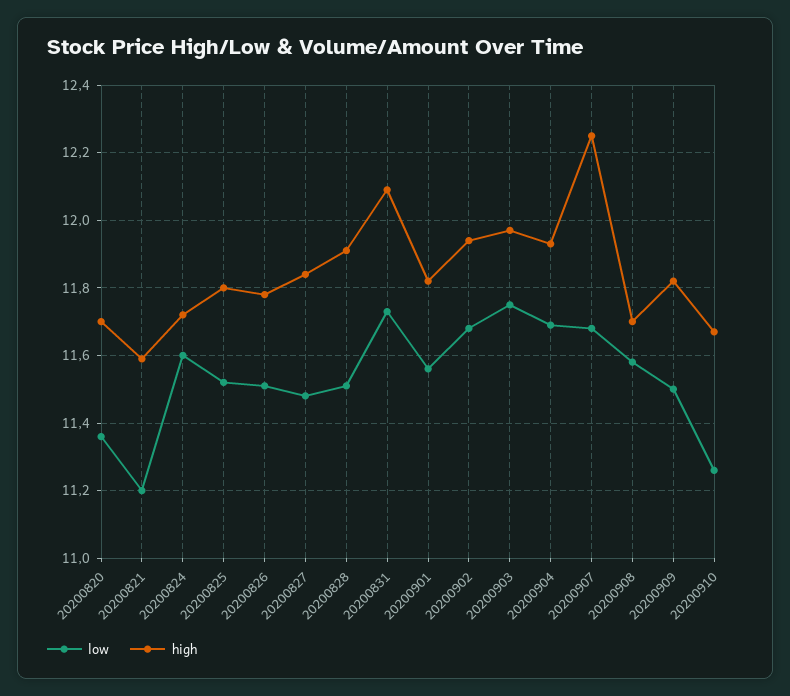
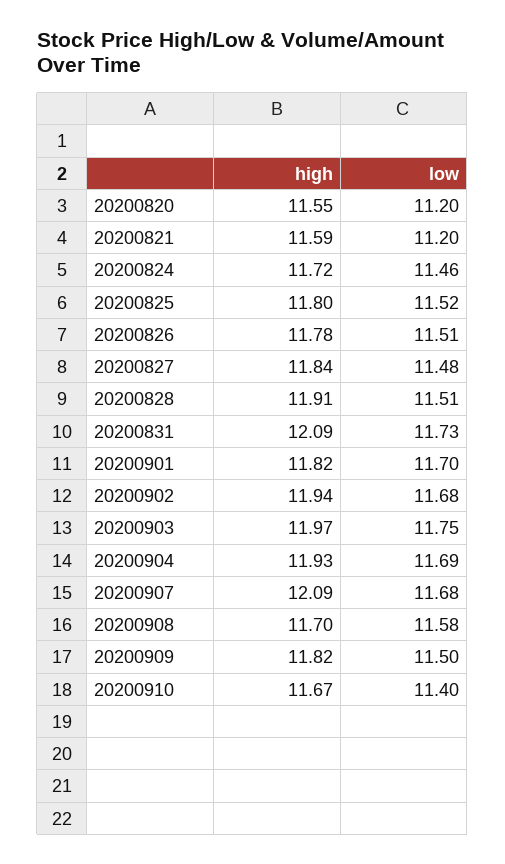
low, 20200820: 11.35 -> 11.2
high, 20200820: 11.7 -> 11.55
low, 20200824: 11.6 -> 11.46
low, 20200901: 11.55 -> 11.7
high, 20200907: 12.25 -> 12.09
low, 20200910: 11.25 -> 11.4

